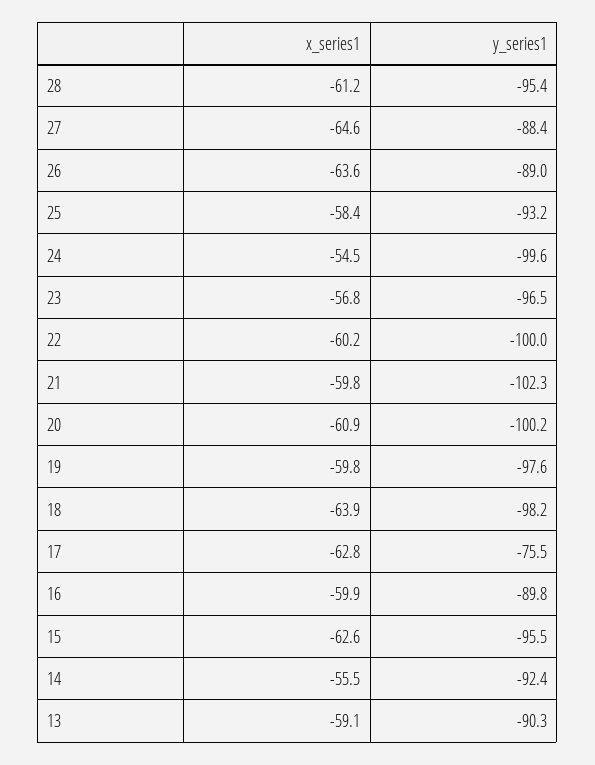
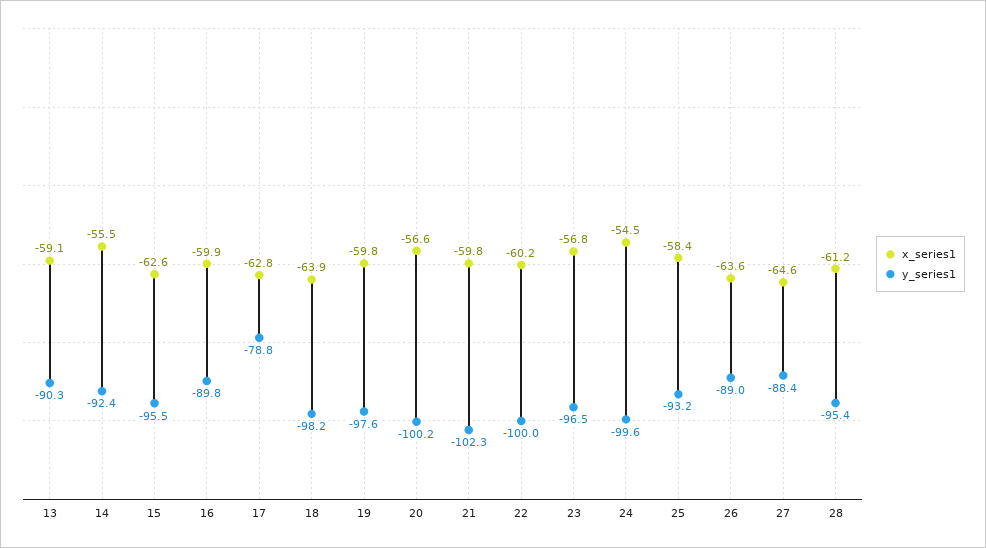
x_series1, 20: -60.9 -> -56.6
y_series1, 17: -75.5 -> -78.8

